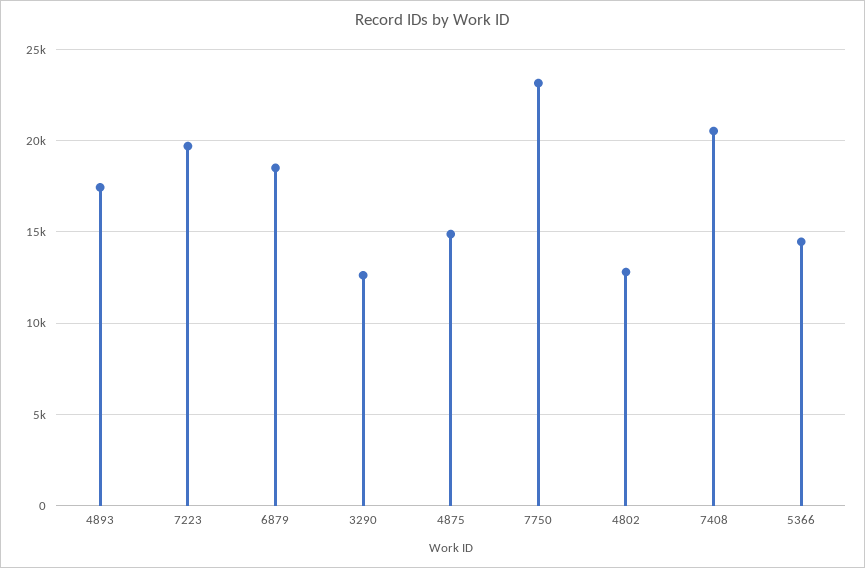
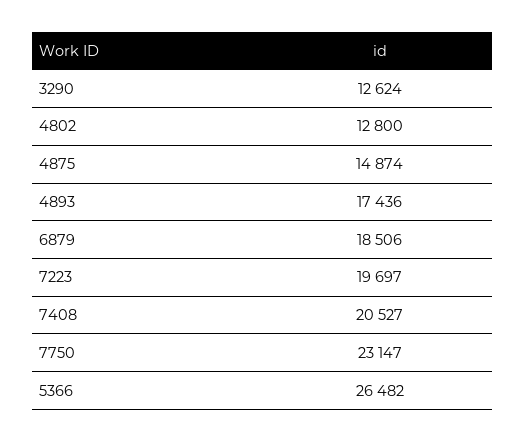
5366: 14500 -> 26482

